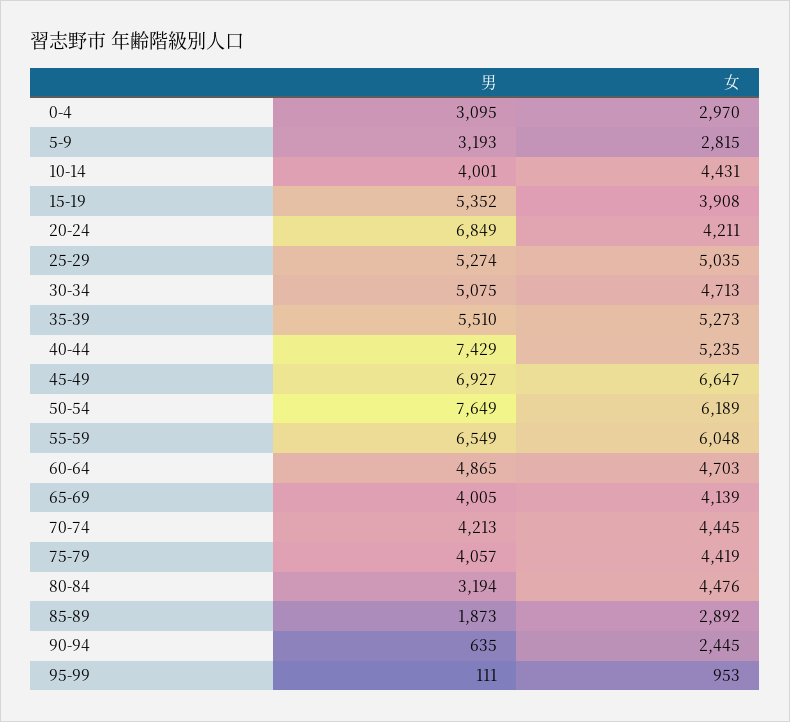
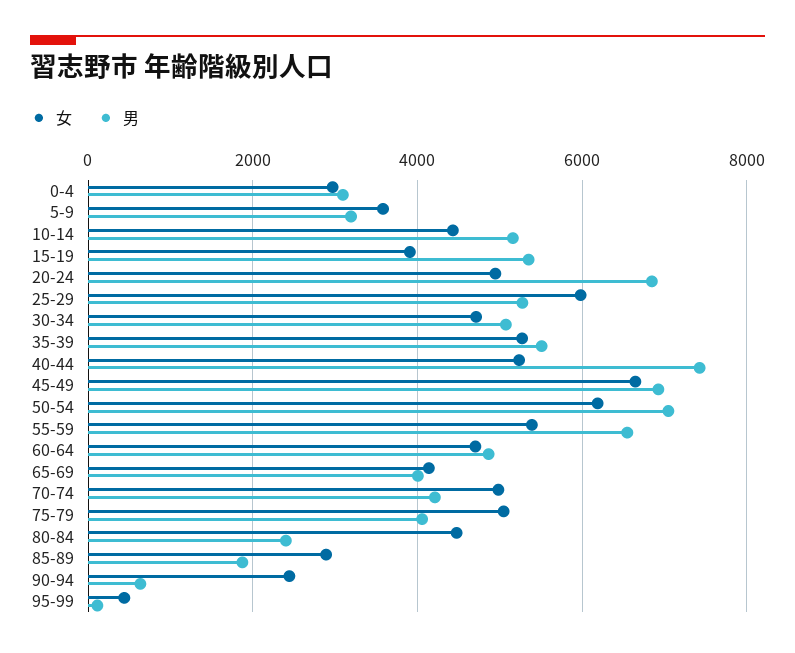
女, 5-9: 2815 -> 3600
男, 10-14: 4001 -> 5200
女, 20-24: 4211 -> 5000
女, 25-29: 5035 -> 6000
男, 50-54: 7649 -> 7000
女, 55-59: 6048 -> 5400
女, 70-74: 4445 -> 5000
女, 75-79: 4419 -> 5000
男, 80-84: 3194 -> 2400
女, 95-99: 953 -> 400

